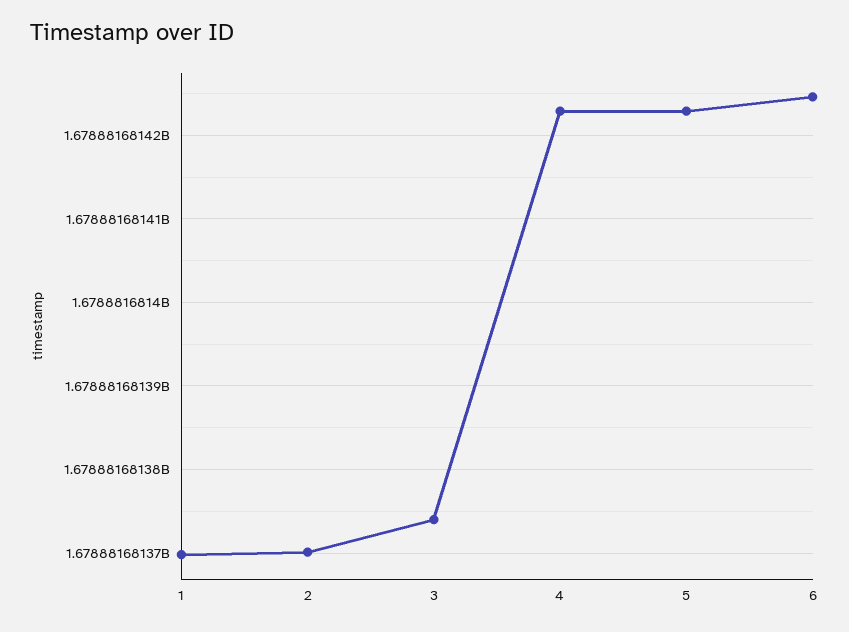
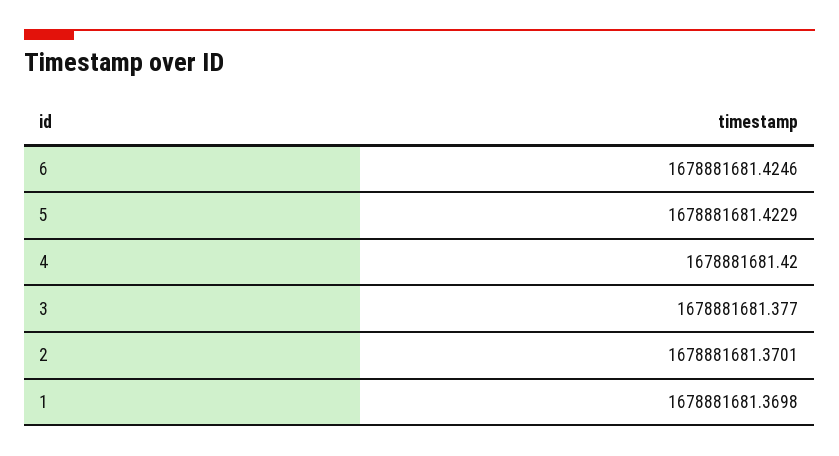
3: 1678881681.374 -> 1678881681.377
4: 1678881681.423 -> 1678881681.42

